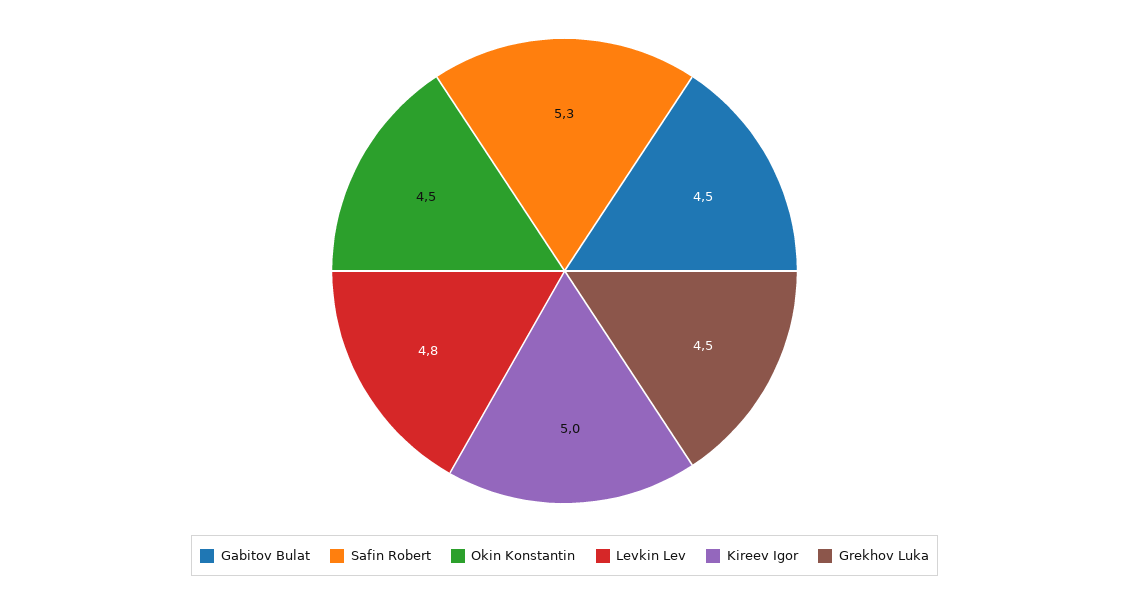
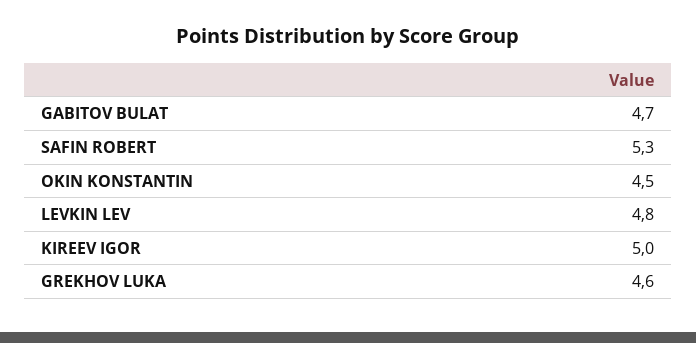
Gabitov Bulat: 4.5 -> 4.7
Grekhov Luka: 4.5 -> 4.6

